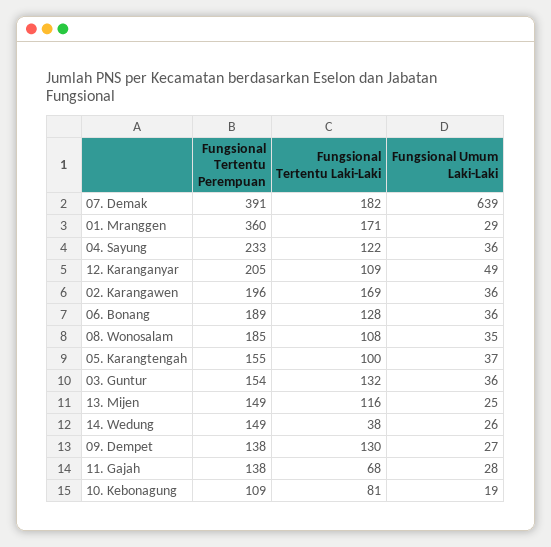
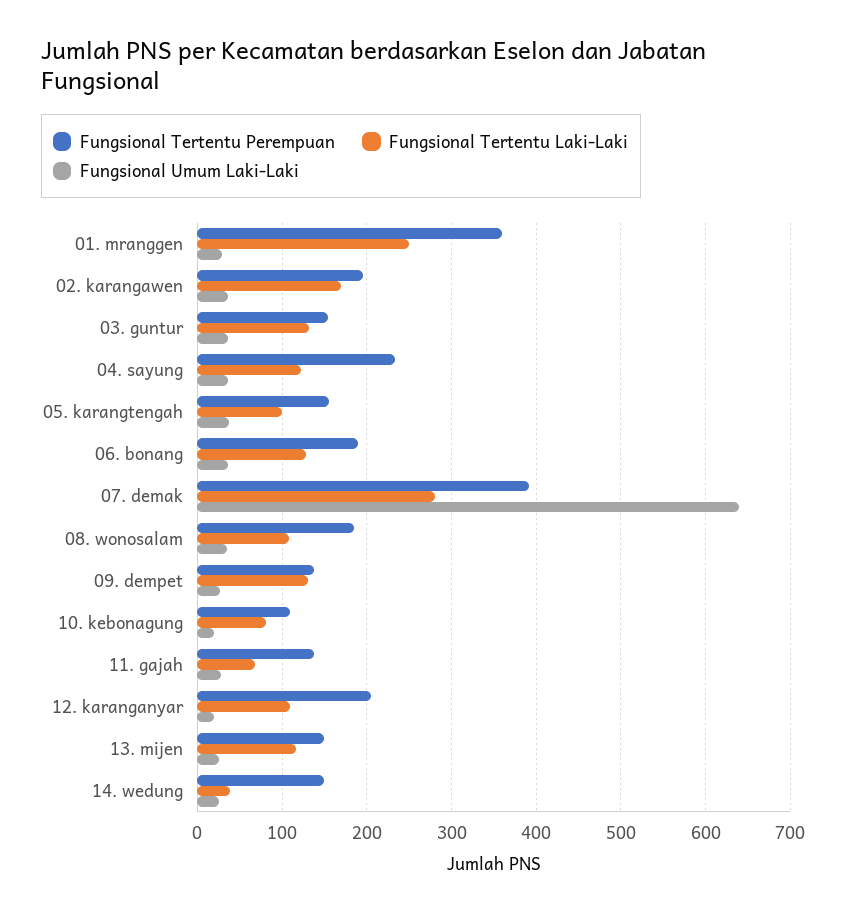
Fungsional Tertentu Laki-Laki, 07. Demak: 182 -> 280
Fungsional Tertentu Laki-Laki, 01. Mranggen: 171 -> 250
Fungsional Umum Laki-Laki, 12. Karanganyar: 49 -> 20

